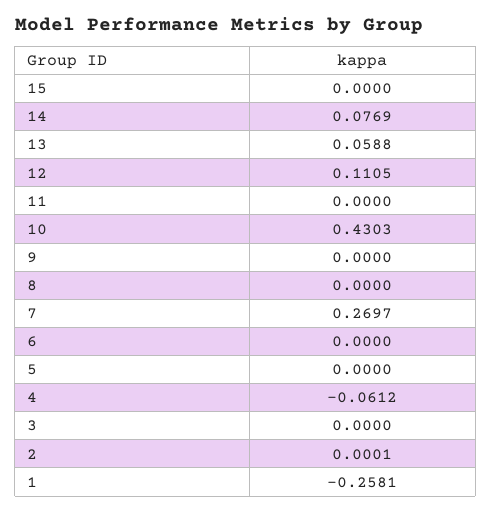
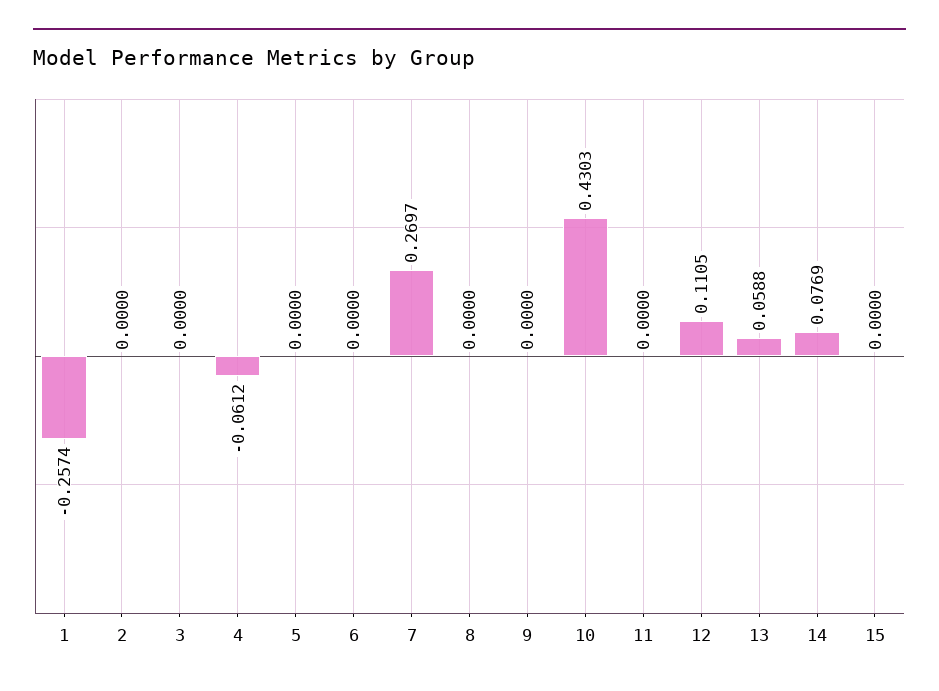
2: 0.0001 -> 0
1: -0.2581 -> -0.2574

